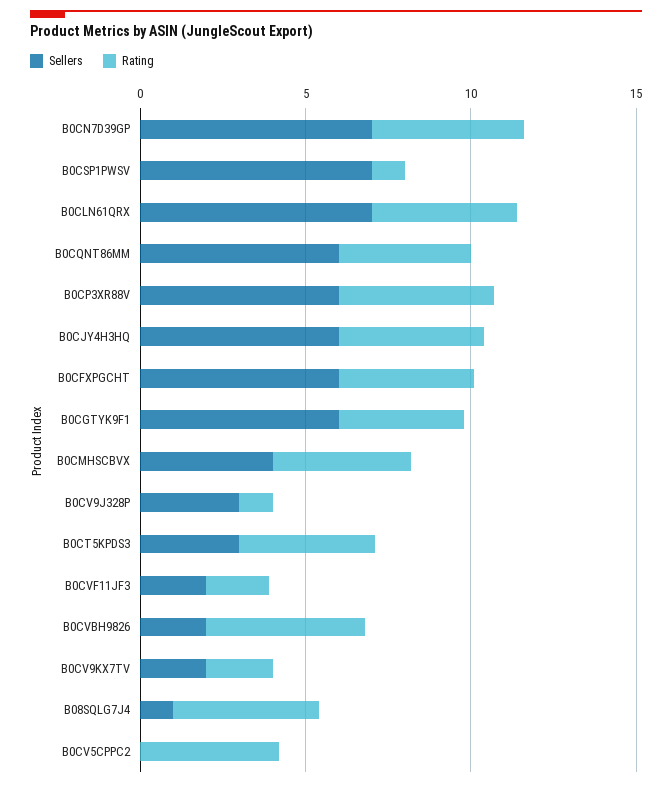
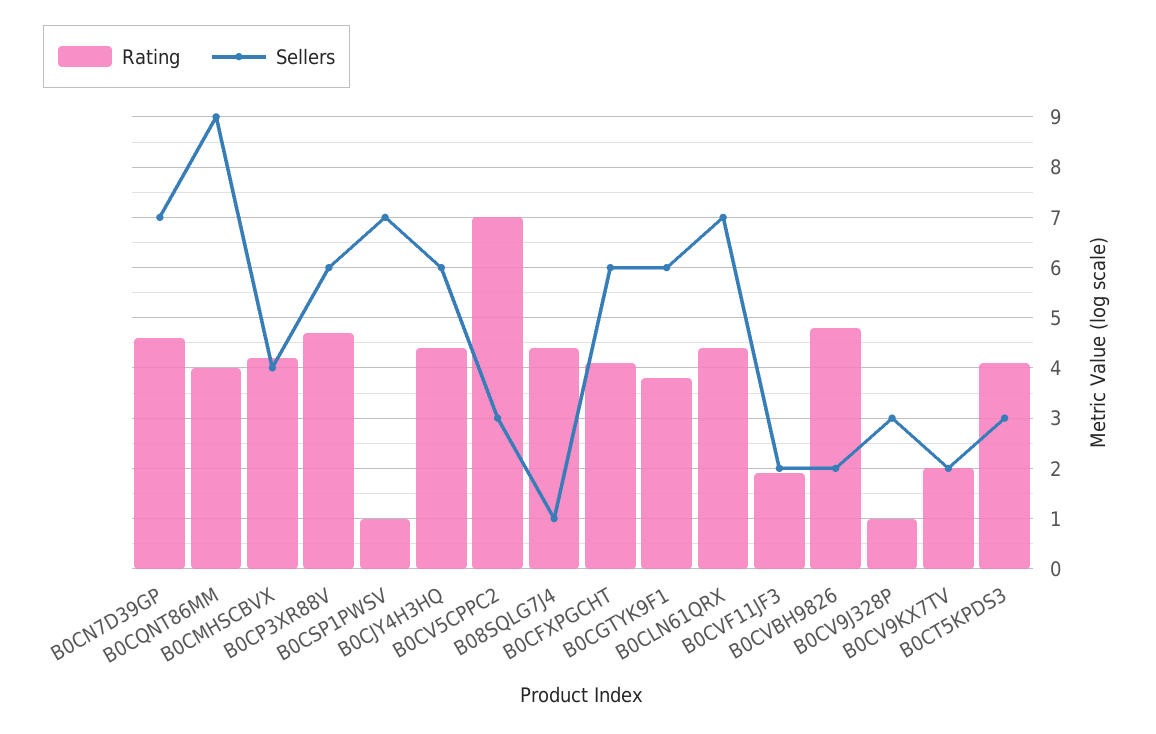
Sellers, B0CQNT86MM: 6 -> 9
Sellers, B0CV5CPPC2: 0 -> 3
Rating, B0CV5CPPC2: 4 -> 7

